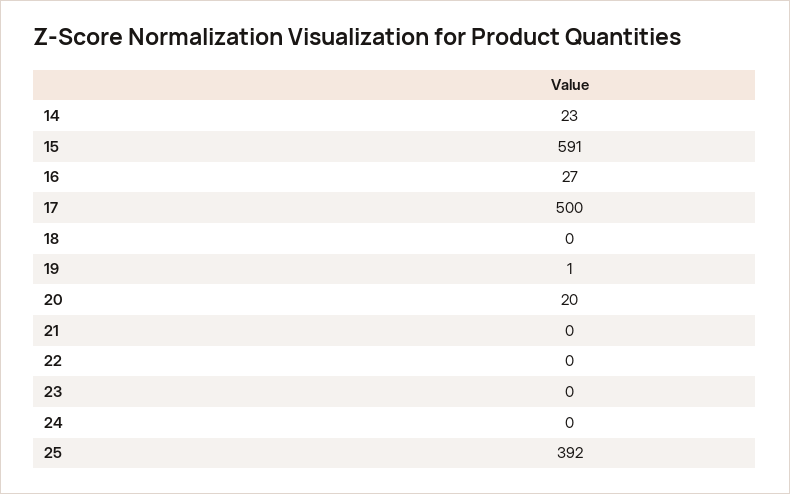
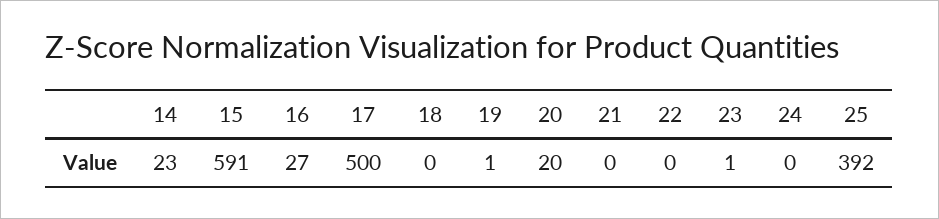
23: 0 -> 1

